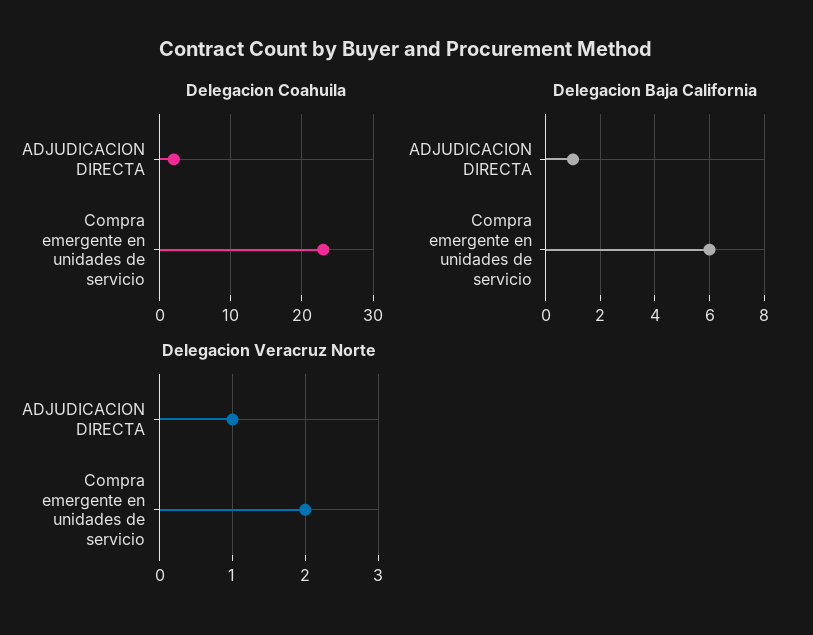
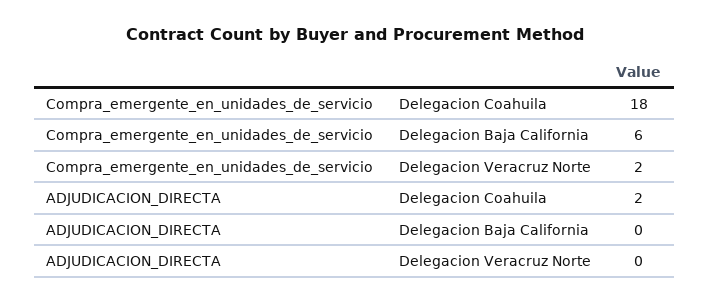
Delegacion Coahuila, Compra emergente en unidades de servicio: 23 -> 18
Delegacion Baja California, ADJUDICACION DIRECTA: 1 -> 0
Delegacion Veracruz Norte, ADJUDICACION DIRECTA: 1 -> 0

